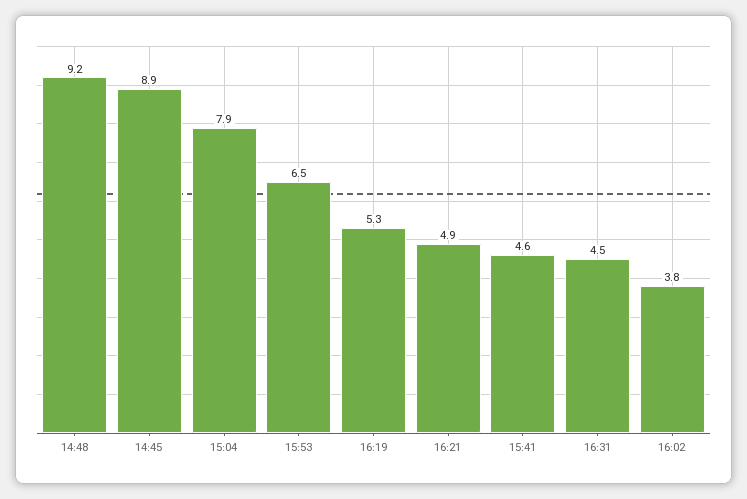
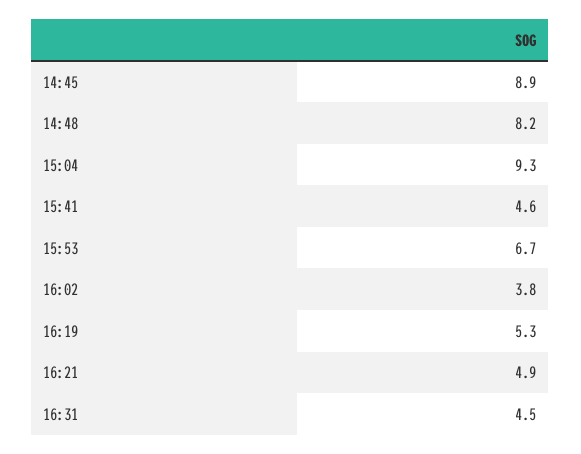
14:48: 9.2 -> 8.2
15:04: 7.9 -> 9.3
15:53: 6.5 -> 6.7

